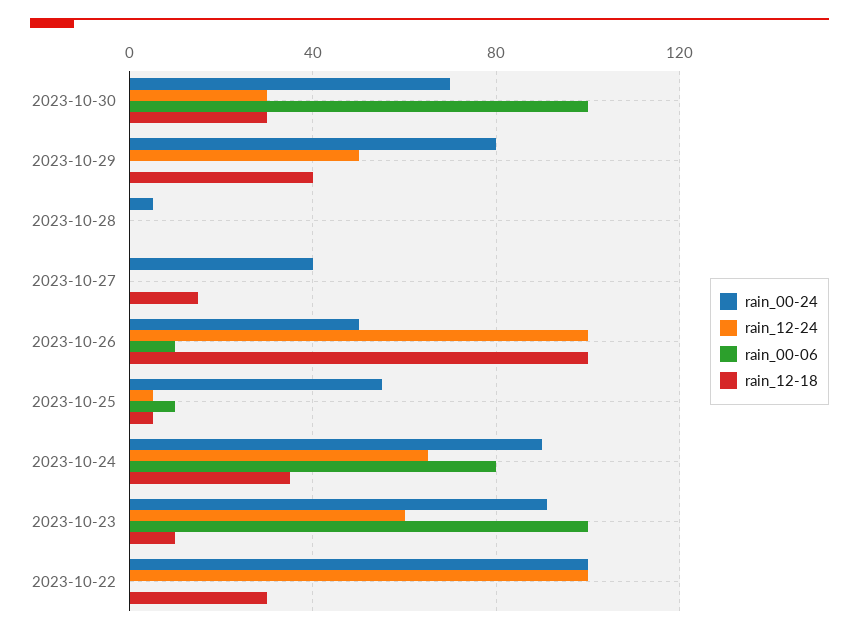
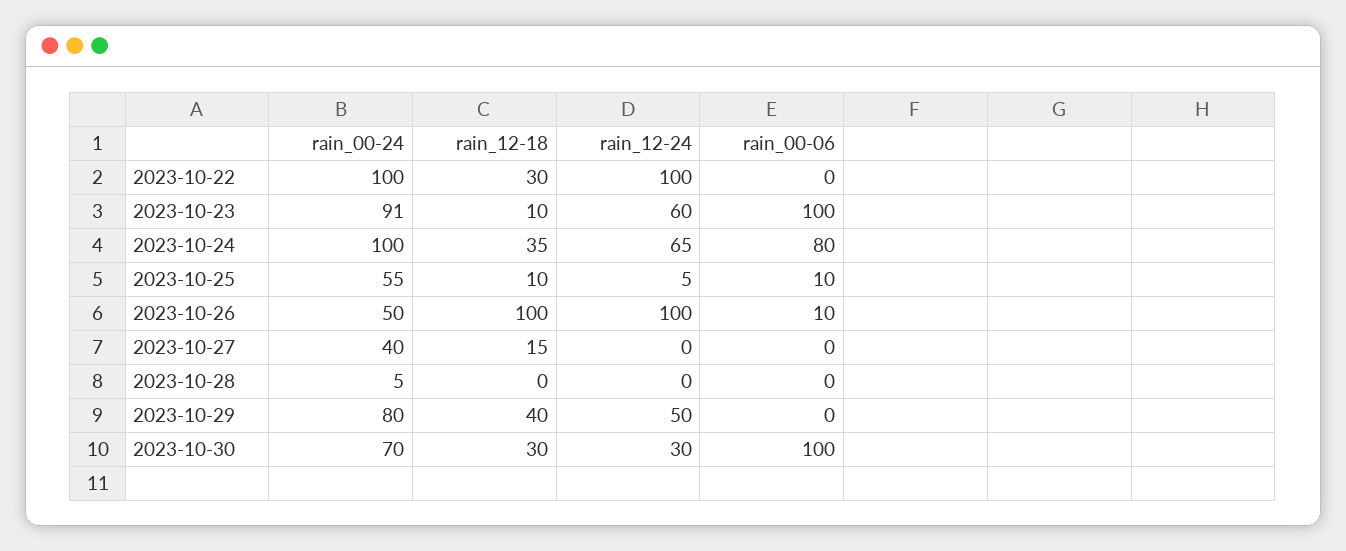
rain_12-18, 2023-10-25: 5 -> 10
rain_00-24, 2023-10-24: 90 -> 100

